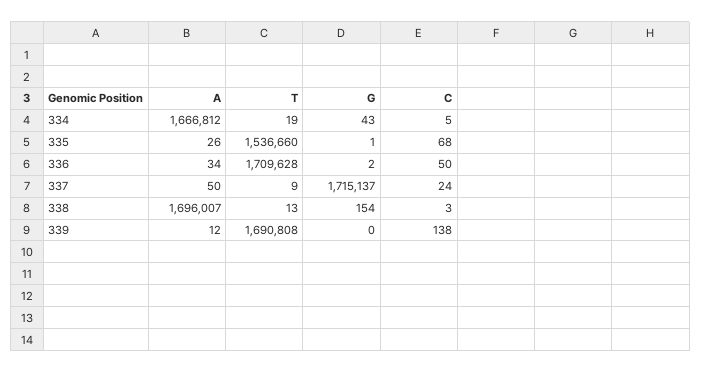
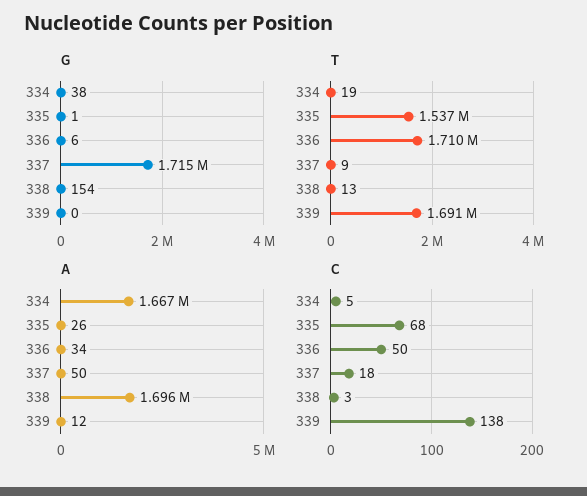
G, 334: 43 -> 38
G, 336: 2 -> 6
C, 337: 24 -> 18

